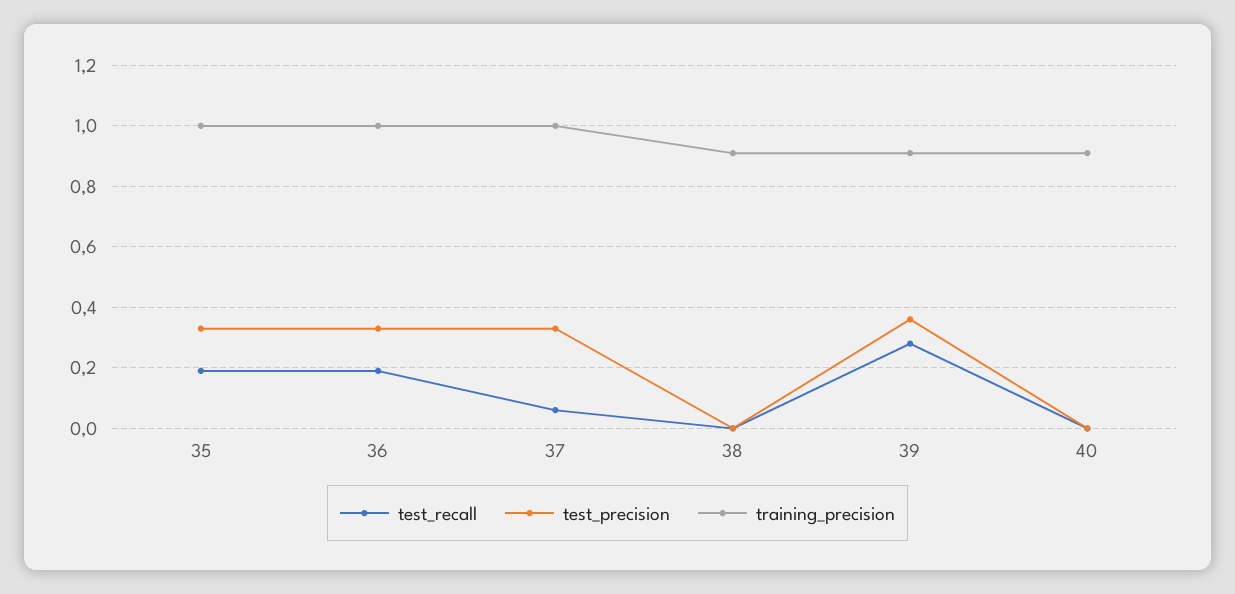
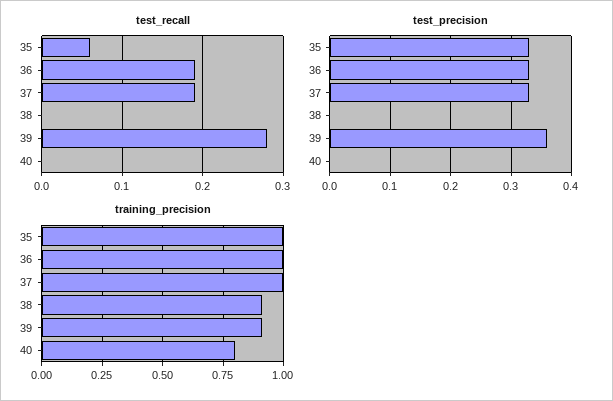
test_recall, 35: 0.2 -> 0.06
test_recall, 37: 0.05 -> 0.19
training_precision, 40: 0.9 -> 0.8

